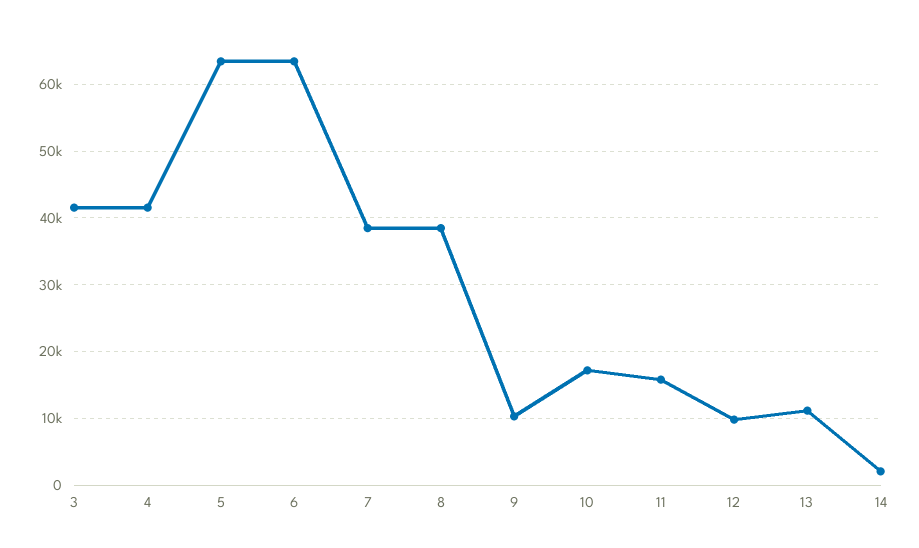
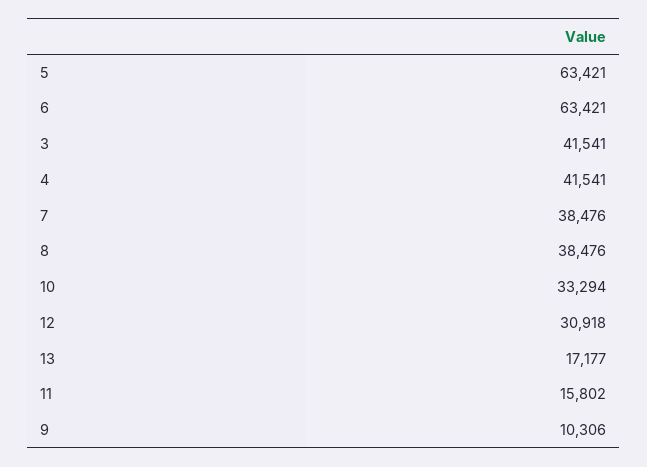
10: 17000 -> 33294
12: 10000 -> 30918
13: 11000 -> 17177
14: 2000 -> none

